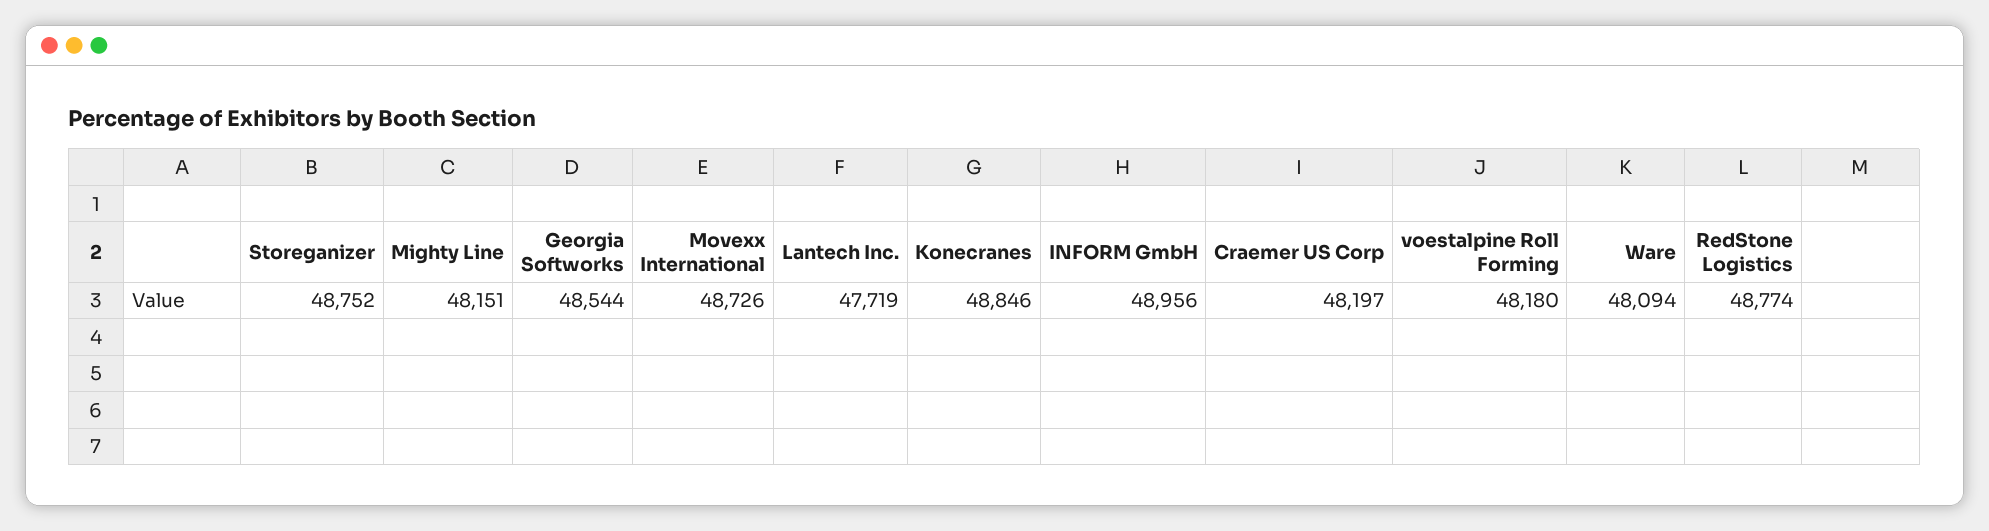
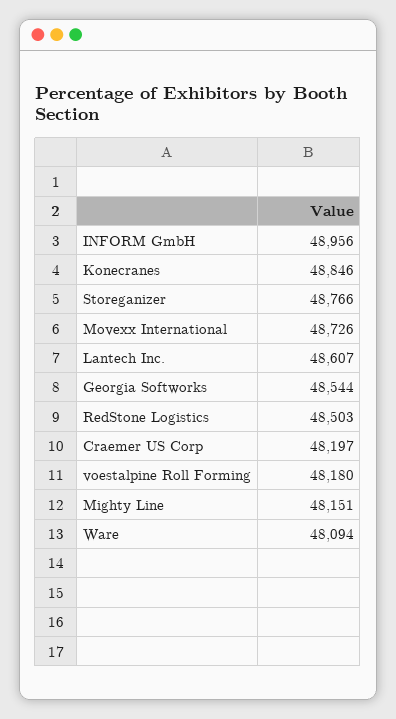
Storeganizer: 48752 -> 48766
Lantech Inc.: 47719 -> 48607
RedStone Logistics: 48774 -> 48503

